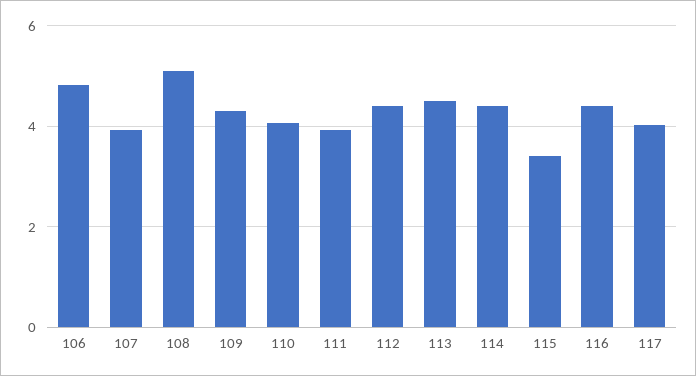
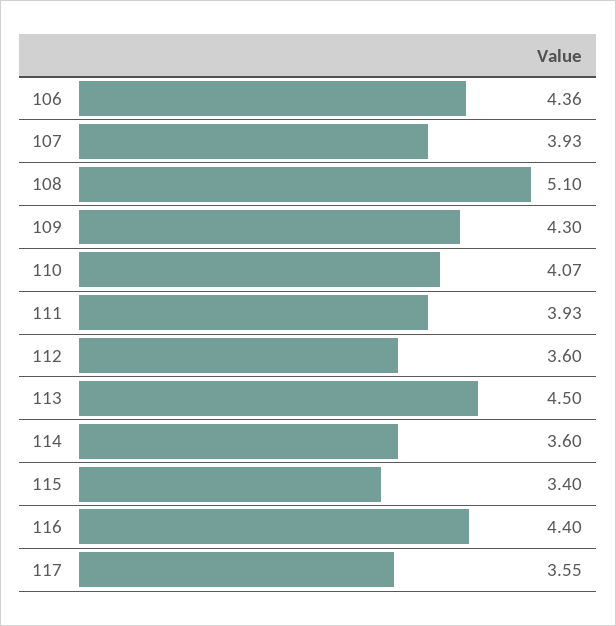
106: 4.8 -> 4.36
112: 4.4 -> 3.6
114: 4.4 -> 3.6
117: 4 -> 3.55

